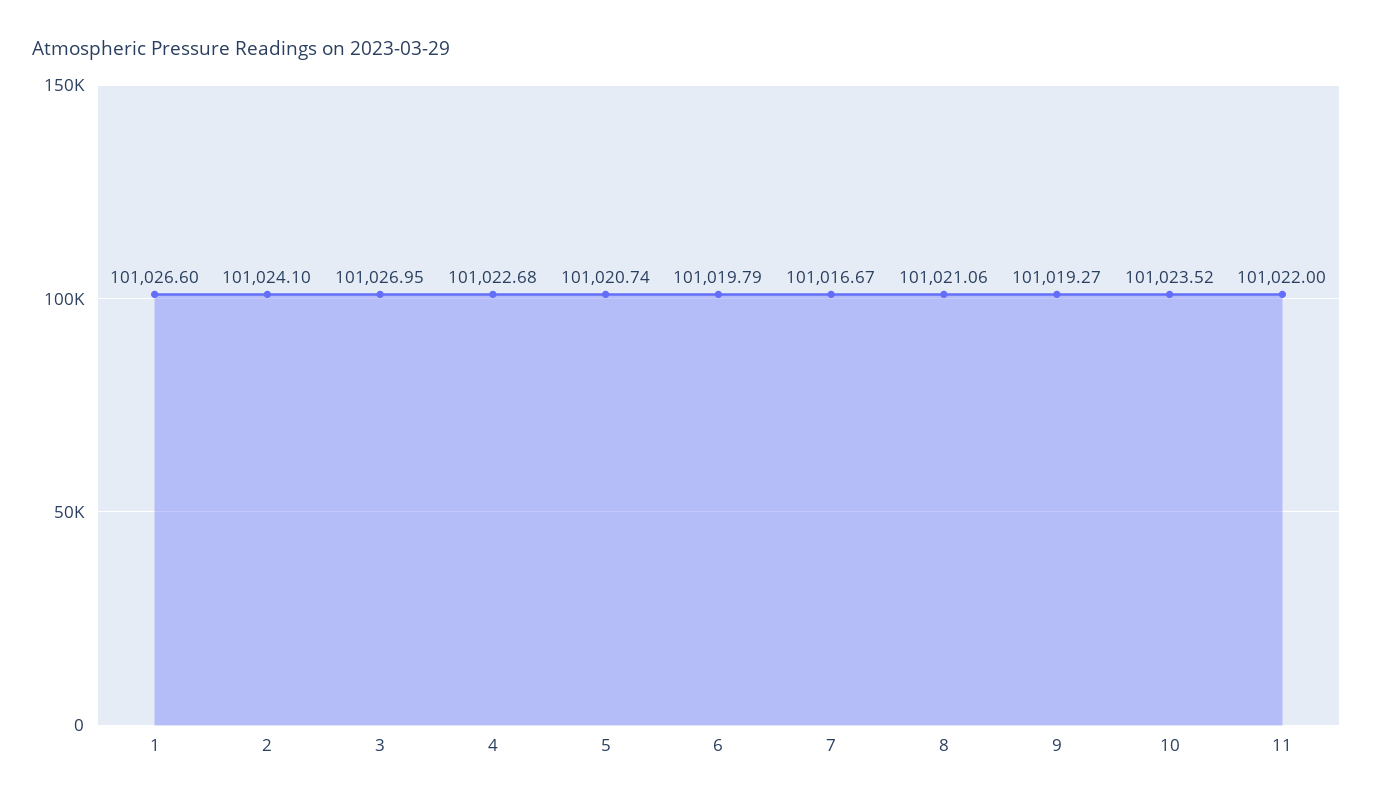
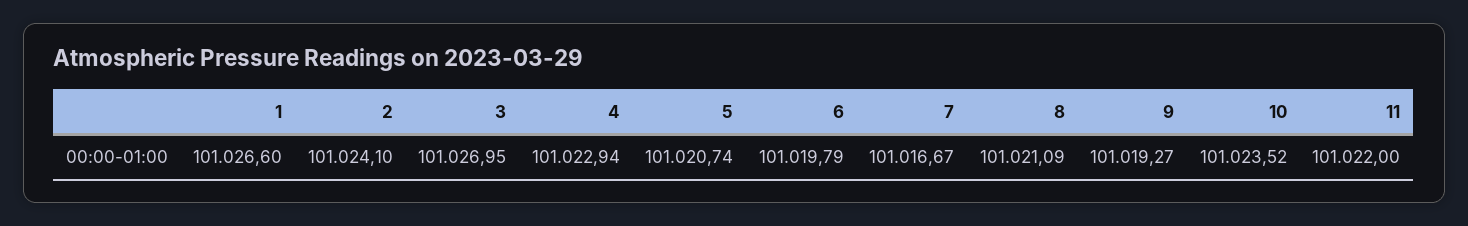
4: 101022.68 -> 101022.94
8: 101021.06 -> 101021.09

